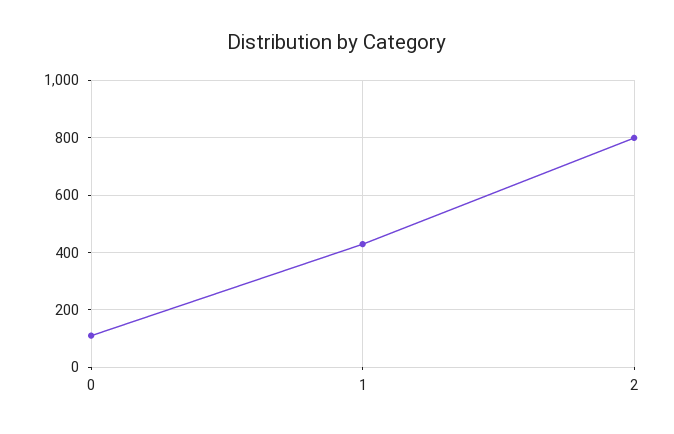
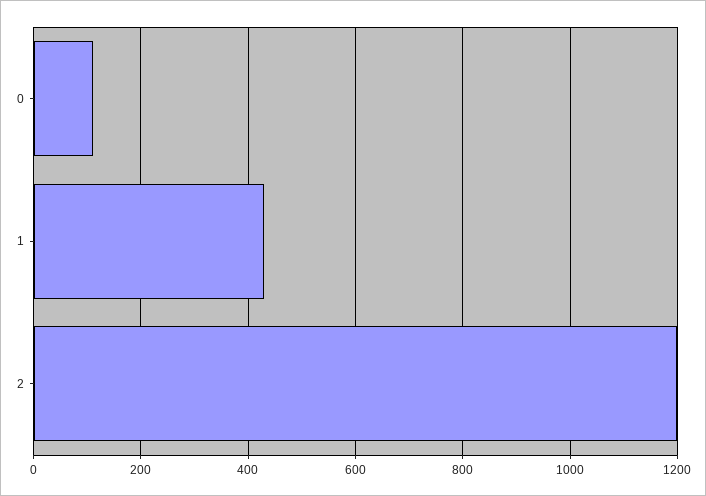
2: 800 -> 1200

